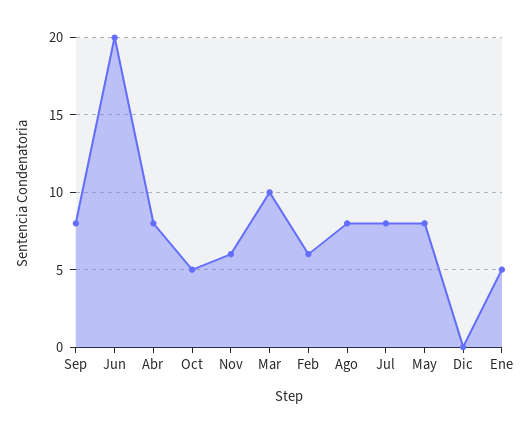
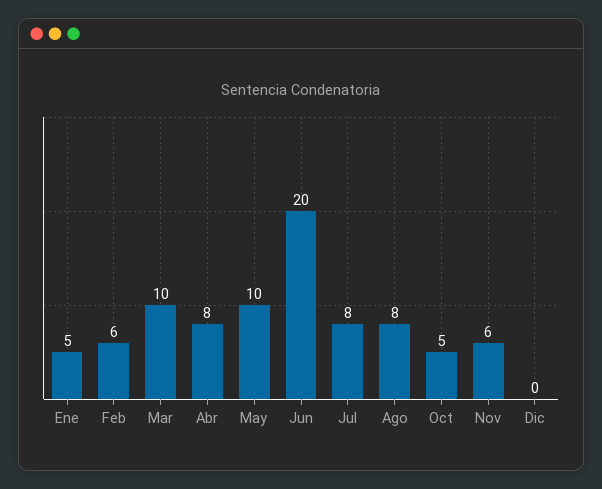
Sep: 8 -> none
May: 8 -> 10

